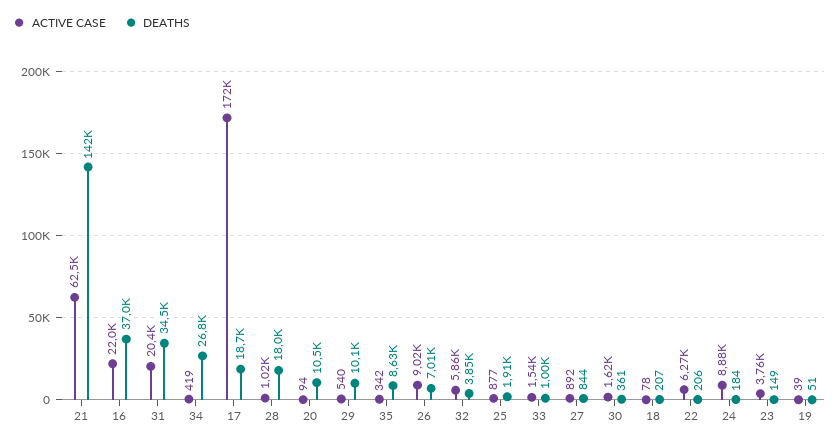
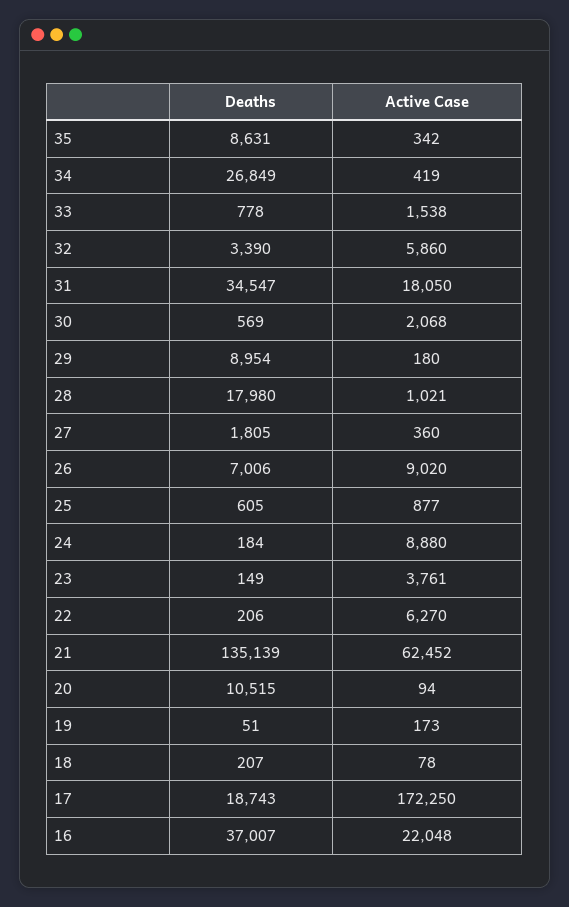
DEATHS, 21: 142000 -> 135139
ACTIVE CASE, 31: 20400 -> 18050
ACTIVE CASE, 29: 540 -> 180
DEATHS, 29: 10100 -> 8954
DEATHS, 32: 3850 -> 3390
DEATHS, 25: 1910 -> 605
DEATHS, 33: 1000 -> 778
ACTIVE CASE, 27: 892 -> 360
DEATHS, 27: 844 -> 1805
ACTIVE CASE, 30: 1620 -> 2068
DEATHS, 30: 361 -> 569
ACTIVE CASE, 19: 39 -> 173

